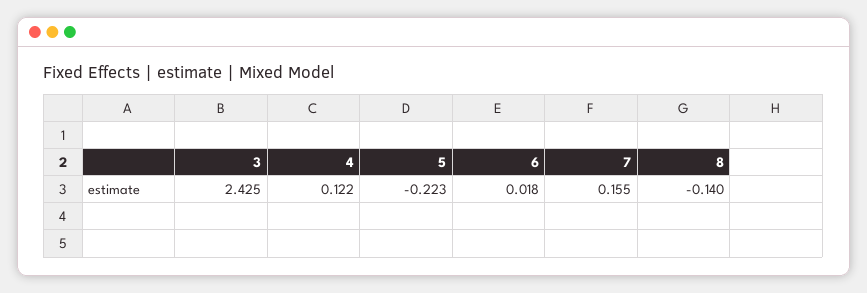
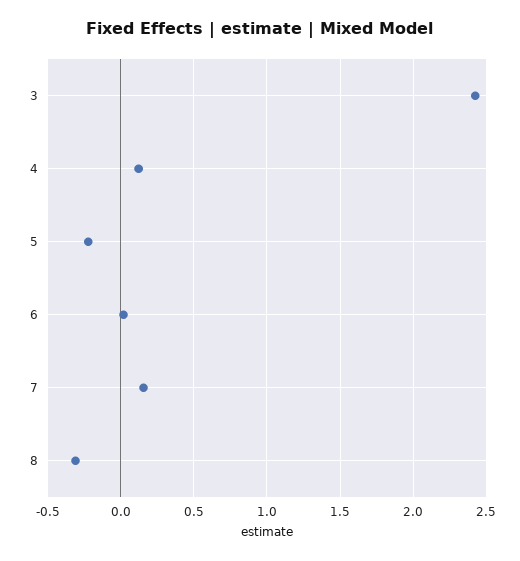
8: -0.14 -> -0.3

